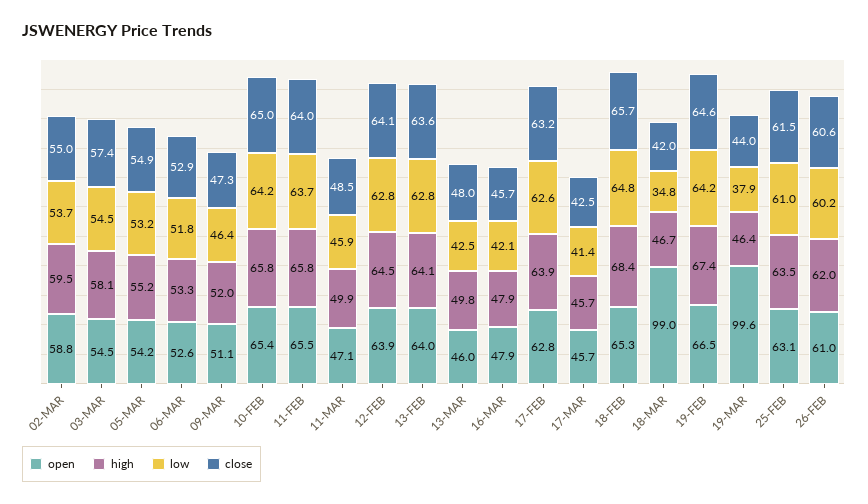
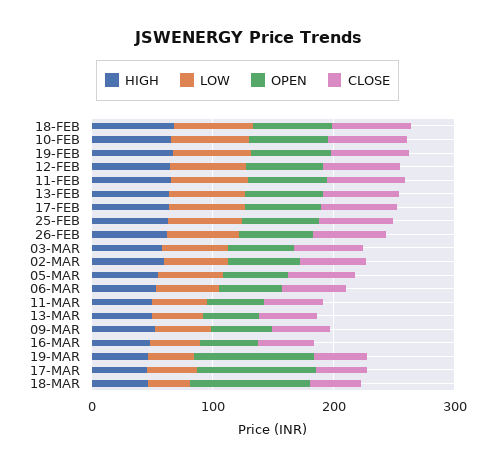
open, 17-MAR: 45.7 -> 100

